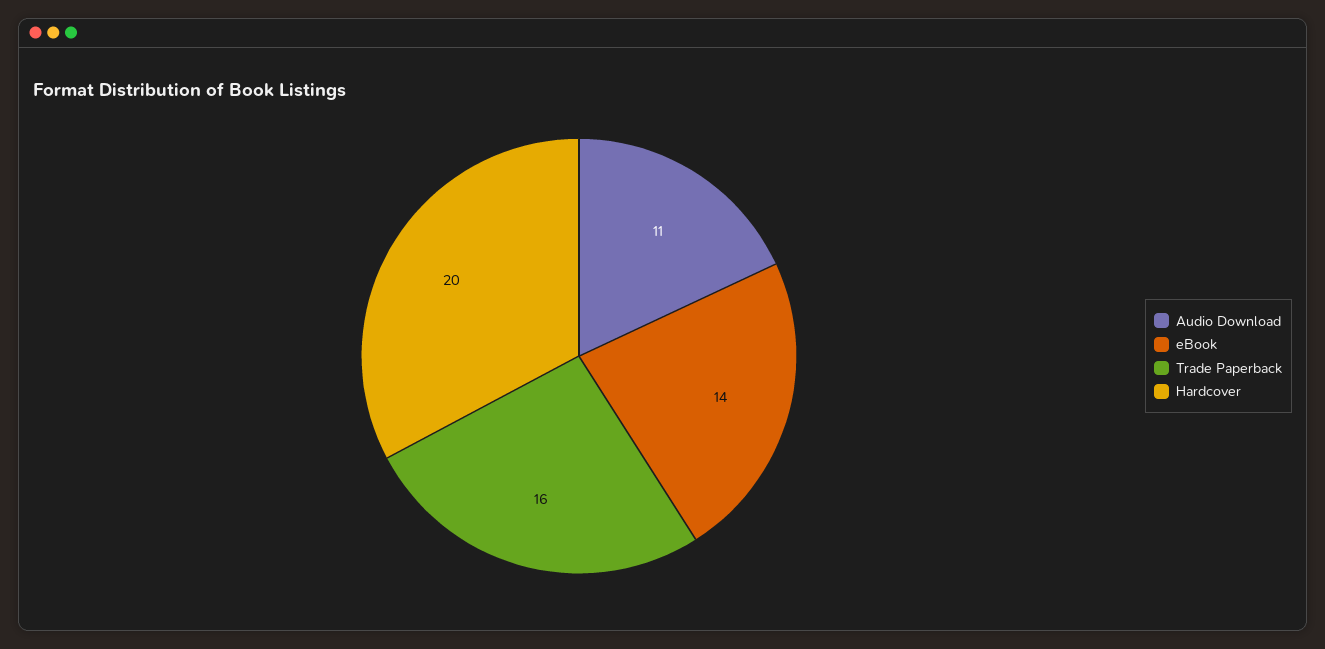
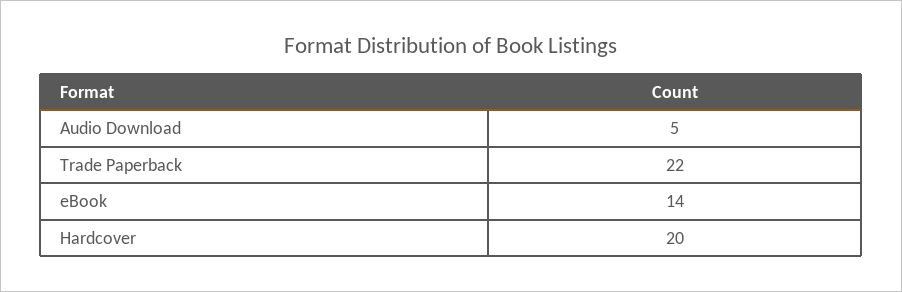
Audio Download: 11 -> 5
Trade Paperback: 16 -> 22

